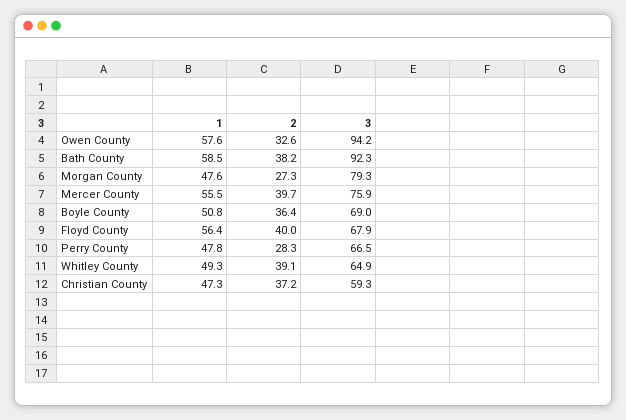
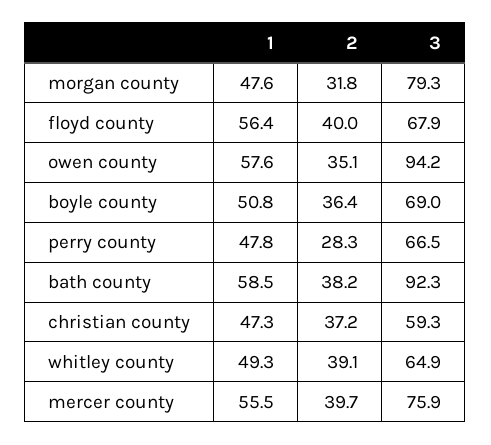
2, Owen County: 32.6 -> 35.1
2, Morgan County: 27.3 -> 31.8

